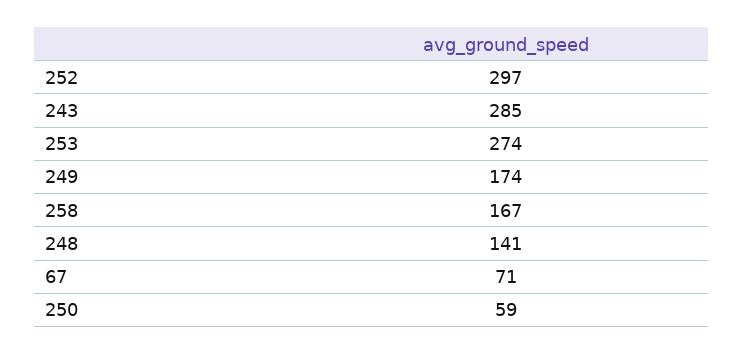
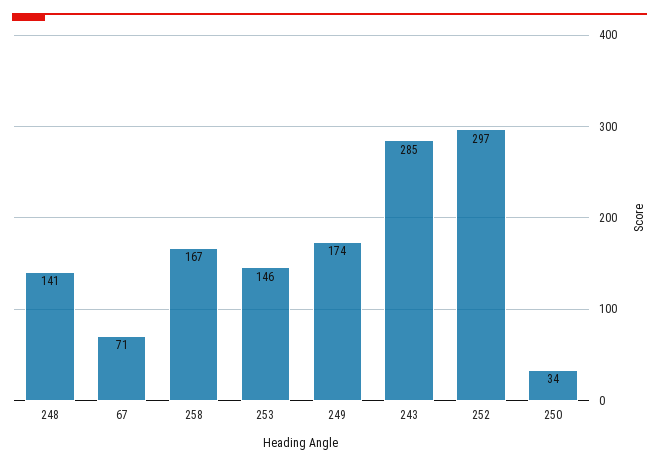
253: 274 -> 146
250: 59 -> 34

